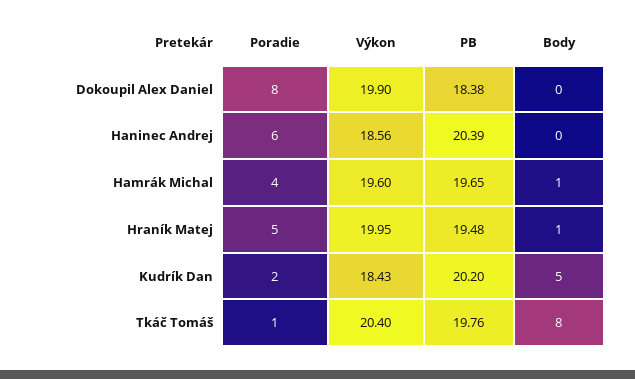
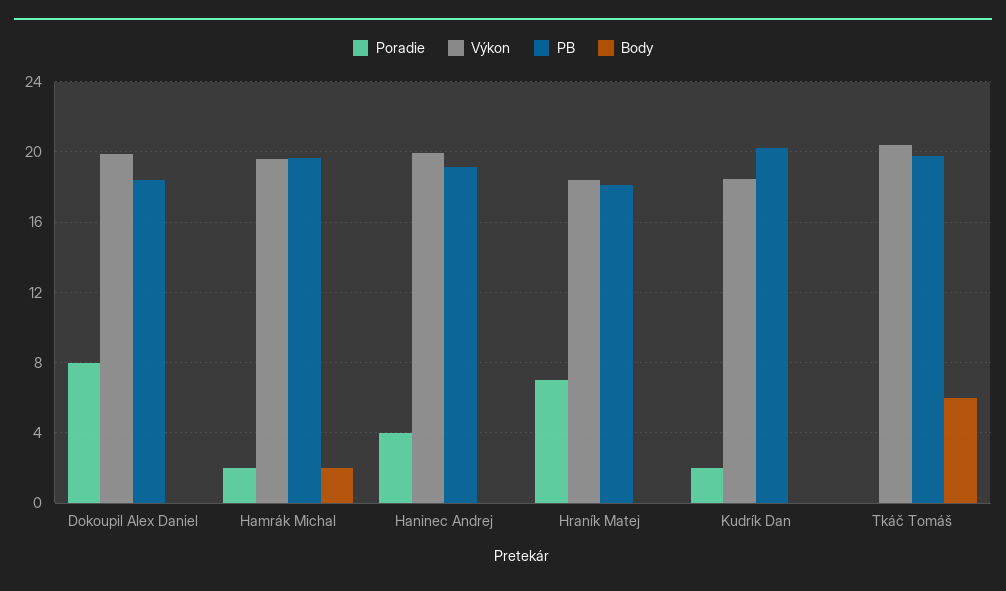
Poradie, Haninec Andrej: 6 -> 4
Výkon, Haninec Andrej: 18.56 -> 20
PB, Haninec Andrej: 20.39 -> 19
Poradie, Hamrák Michal: 4 -> 2
Body, Hamrák Michal: 1 -> 2
Poradie, Hraník Matej: 5 -> 7
Výkon, Hraník Matej: 19.95 -> 18.5
PB, Hraník Matej: 19.48 -> 18
Body, Hraník Matej: 1 -> 0
Body, Kudrík Dan: 5 -> 0
Poradie, Tkáč Tomáš: 1 -> 0
Body, Tkáč Tomáš: 8 -> 6

